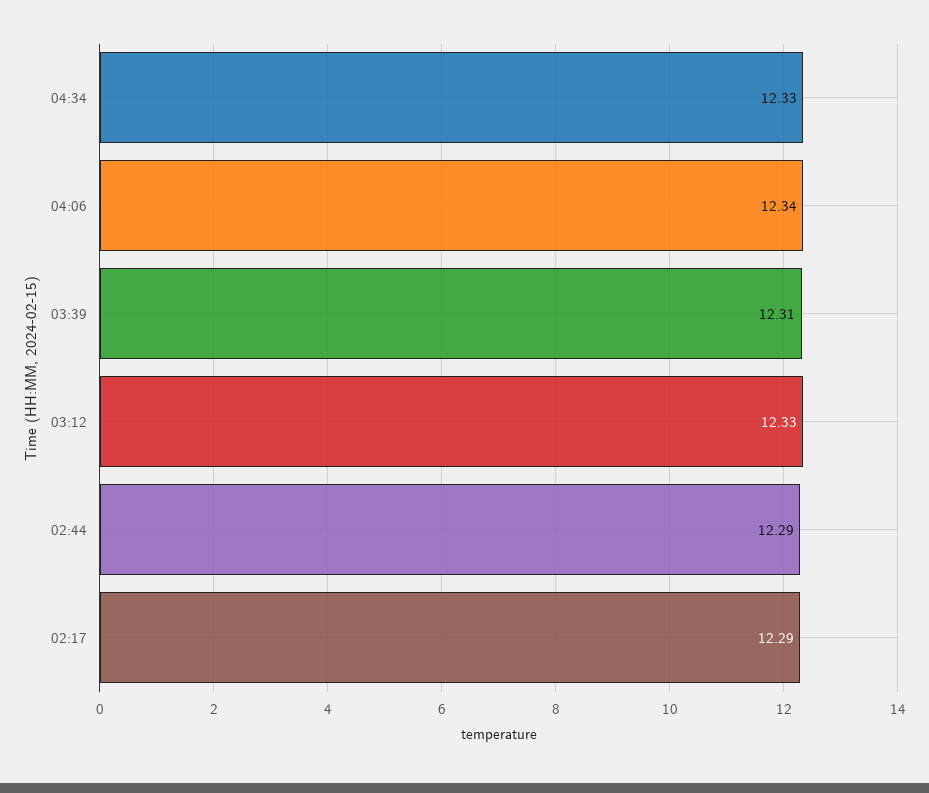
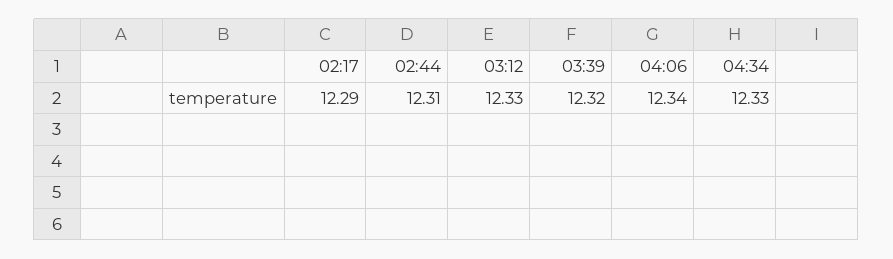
03:39: 12.31 -> 12.32
02:44: 12.29 -> 12.31

